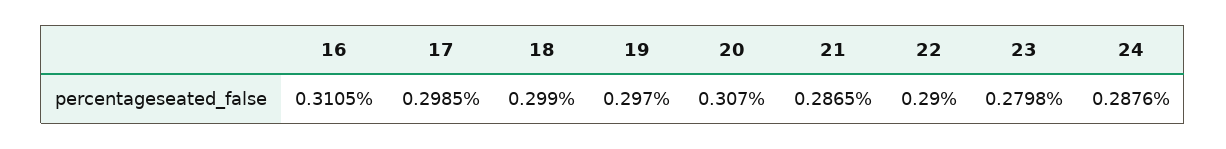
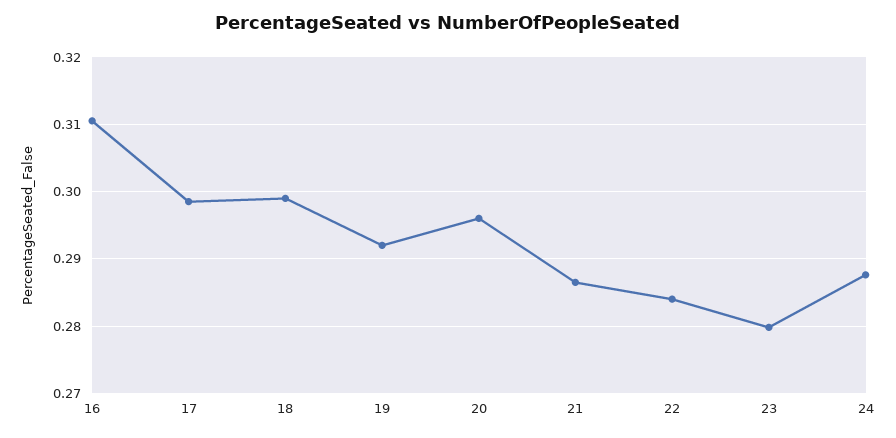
19: 0.297 -> 0.292
20: 0.307 -> 0.296
22: 0.29 -> 0.284

